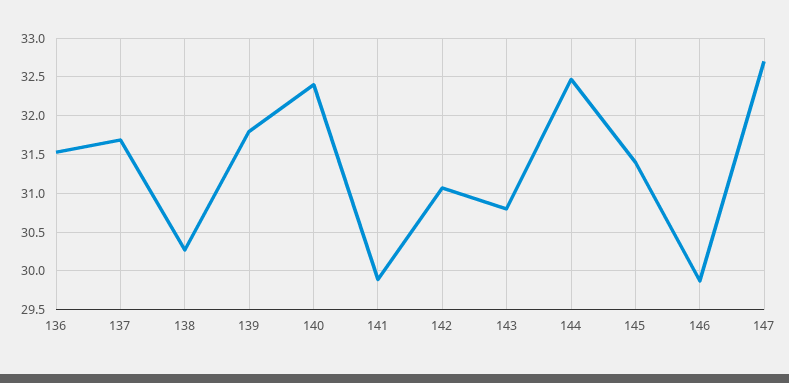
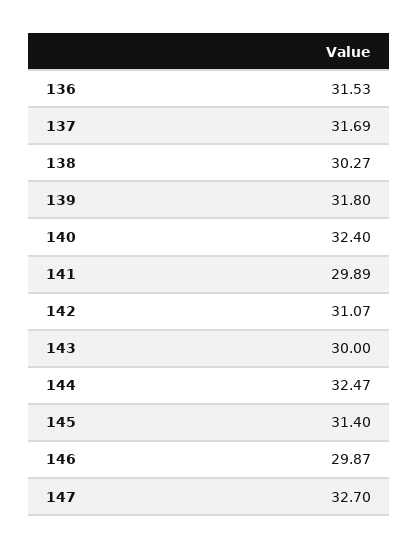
143: 30.8 -> 30

